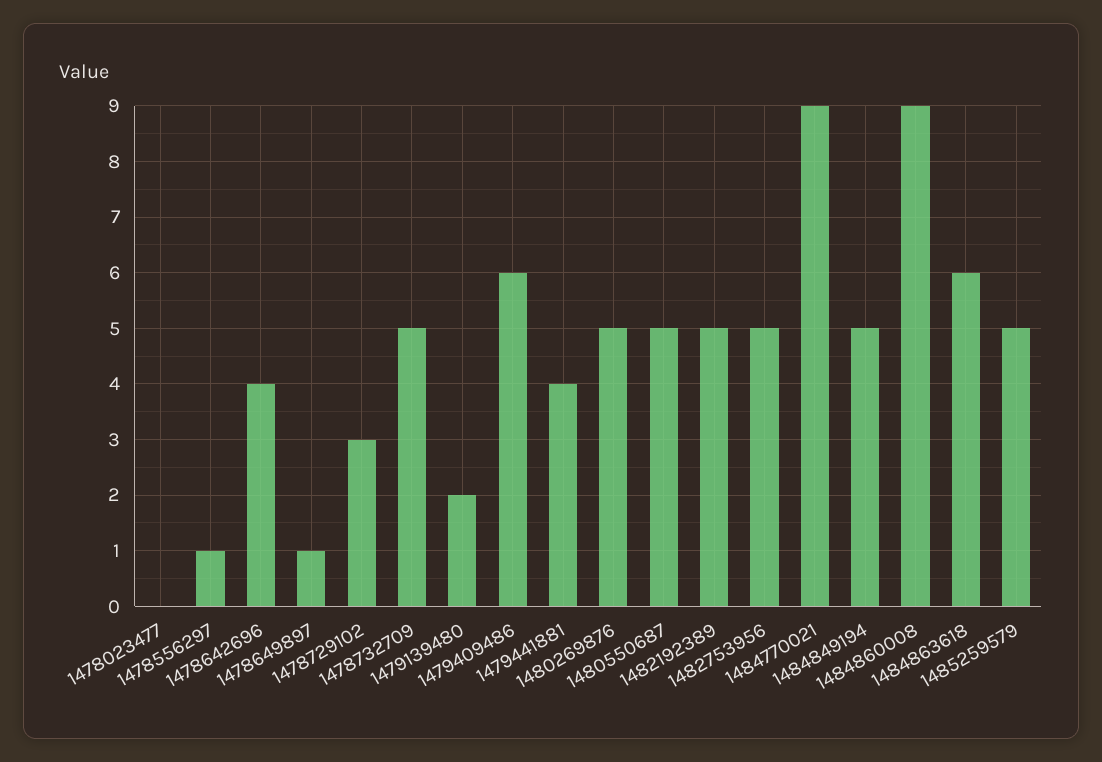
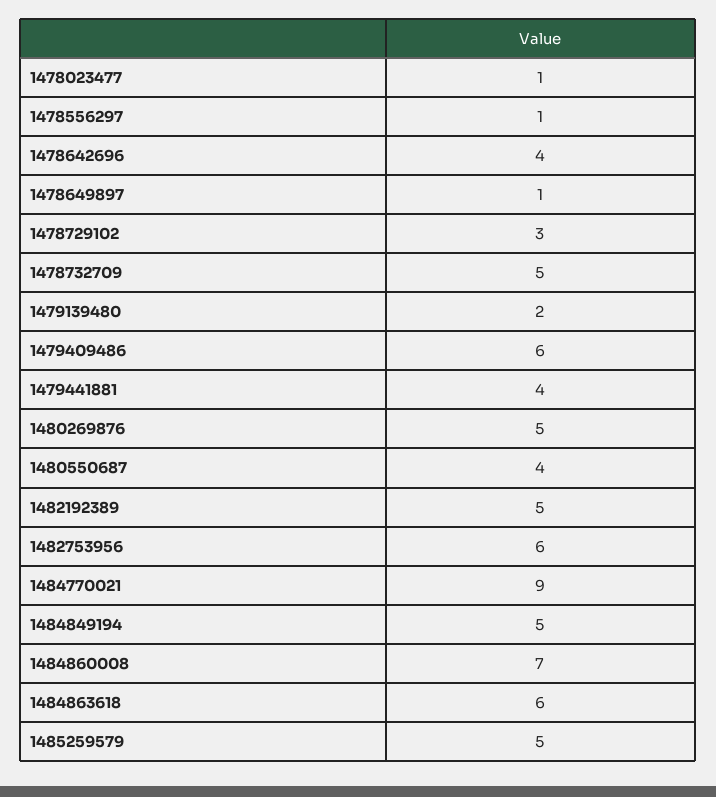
1478023477: 0 -> 1
1480550687: 5 -> 4
1482753956: 5 -> 6
1484860008: 9 -> 7

